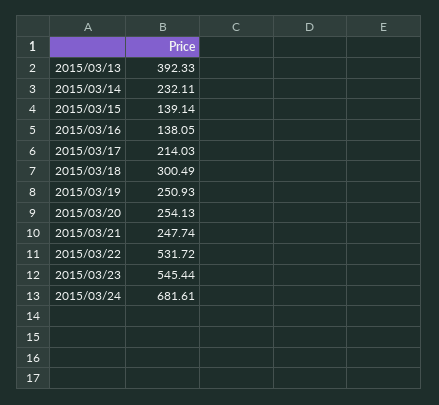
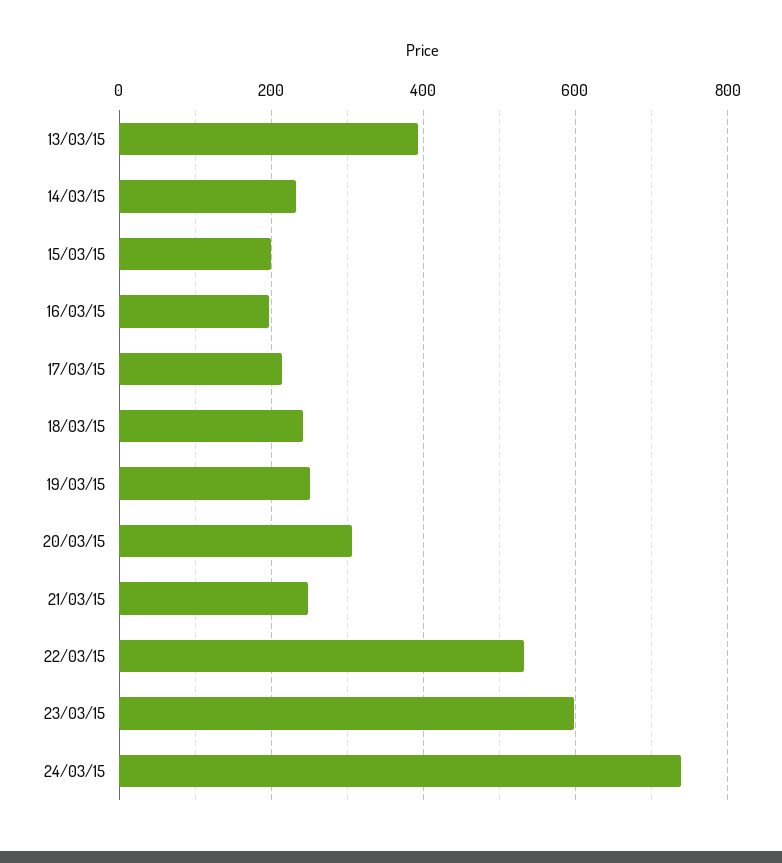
2015/03/15: 139.14 -> 200
2015/03/16: 138.05 -> 200
2015/03/18: 300.49 -> 240
2015/03/20: 254.13 -> 300
2015/03/23: 545.44 -> 600
2015/03/24: 681.61 -> 740

